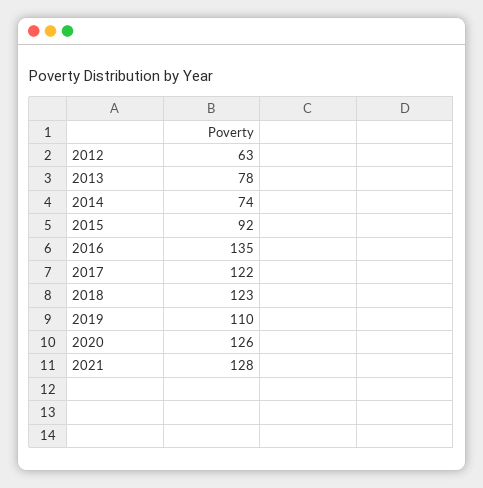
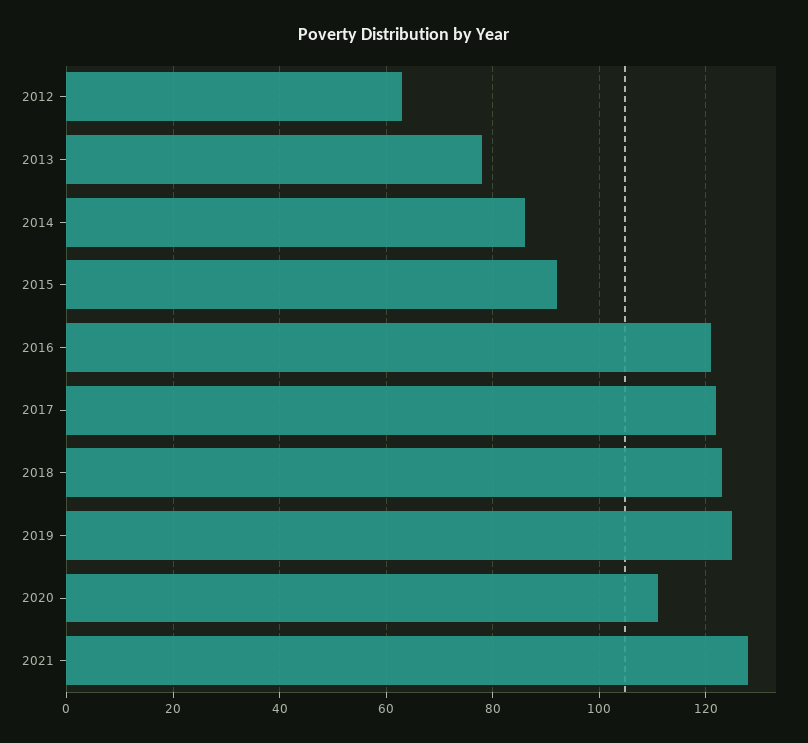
2014: 74 -> 85
2016: 135 -> 120
2019: 110 -> 125
2020: 126 -> 110

